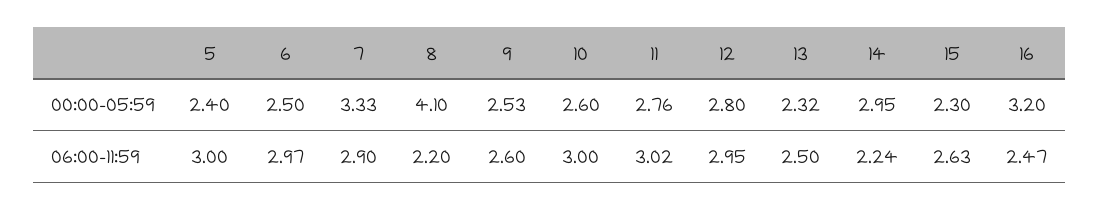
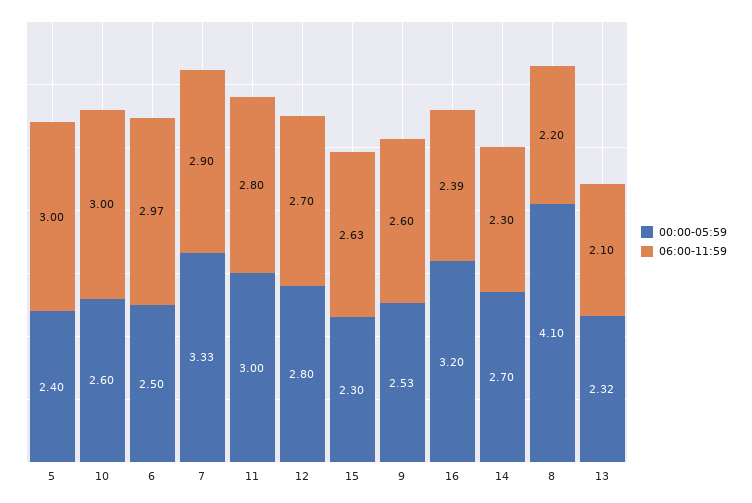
00:00-05:59, 11: 2.76 -> 3
00:00-05:59, 14: 2.95 -> 2.7
06:00-11:59, 11: 3.02 -> 2.8
06:00-11:59, 12: 2.95 -> 2.7
06:00-11:59, 13: 2.5 -> 2.1
06:00-11:59, 14: 2.24 -> 2.3
06:00-11:59, 16: 2.47 -> 2.39

